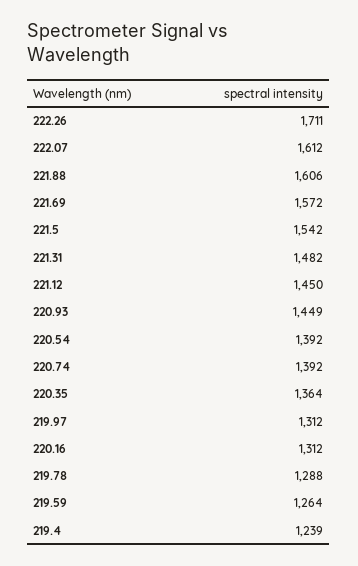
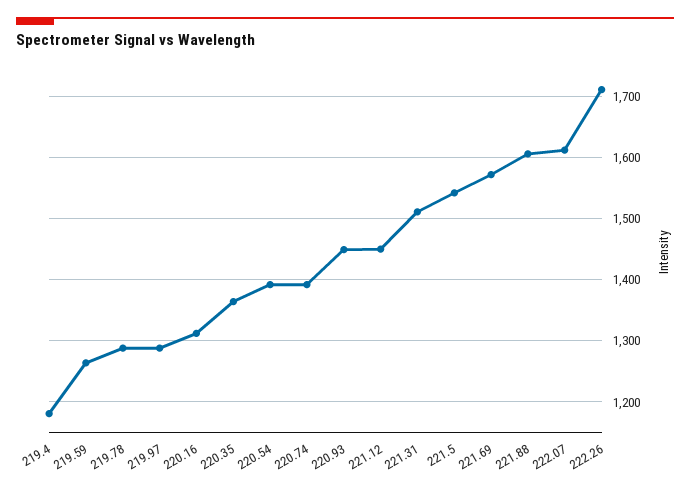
221.31: 1482 -> 1510
219.97: 1312 -> 1290
219.4: 1239 -> 1180

